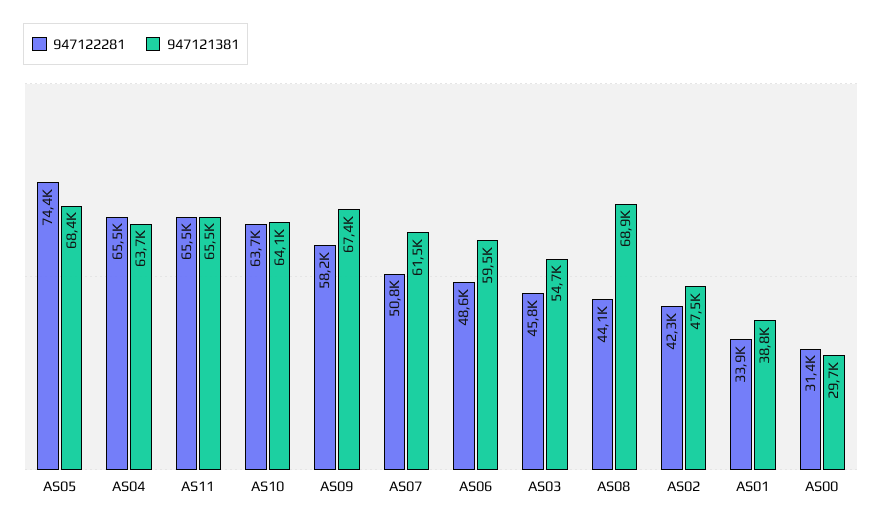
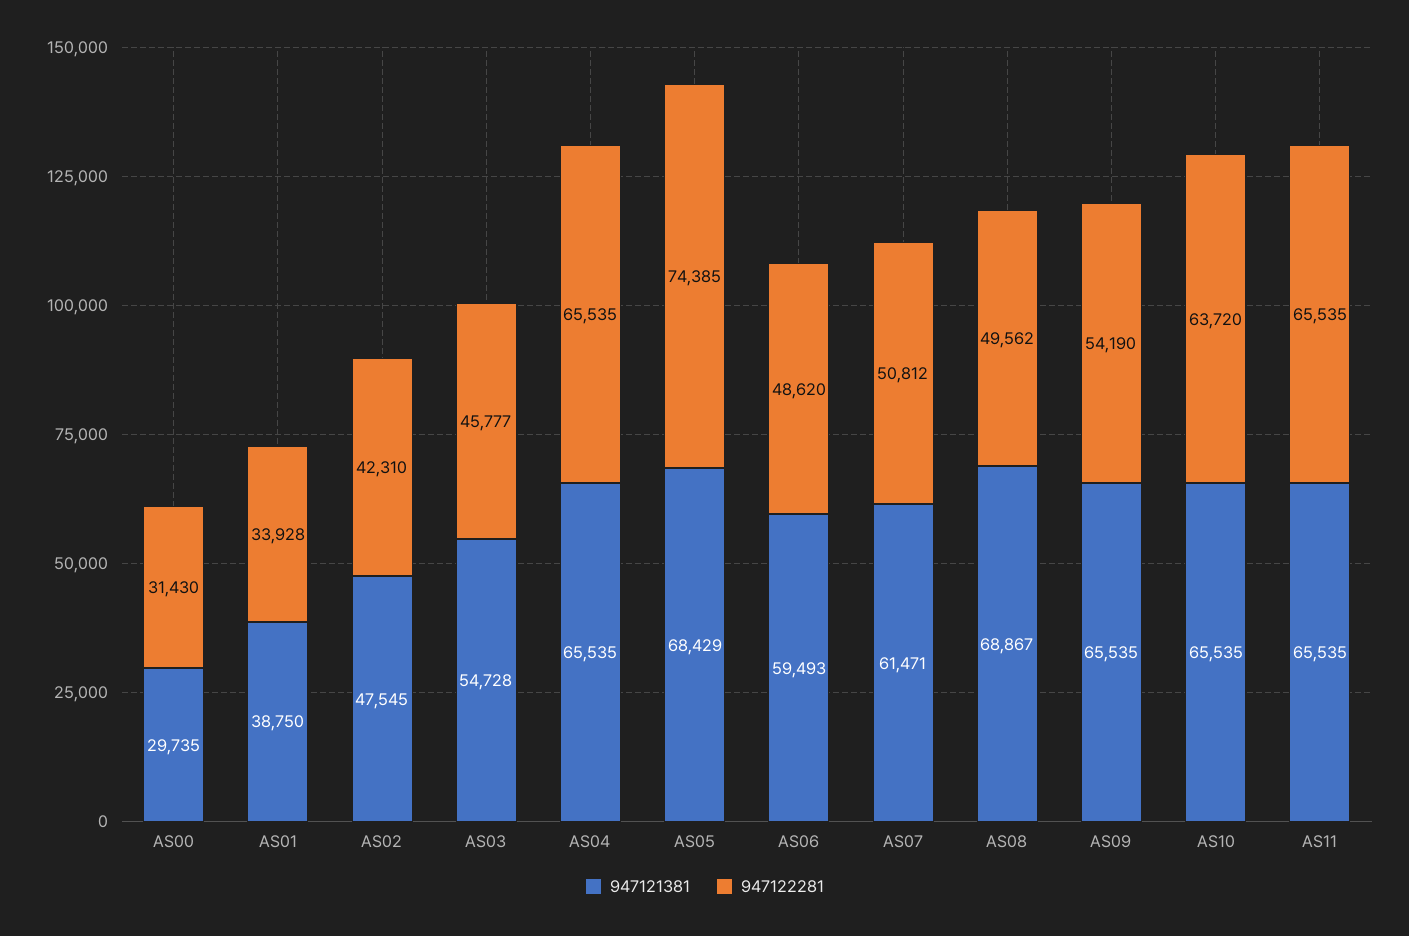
947121381, AS04: 63700 -> 65535
947121381, AS10: 64100 -> 65535
947122281, AS09: 58200 -> 54190
947121381, AS09: 67400 -> 65535
947122281, AS08: 44100 -> 49562

